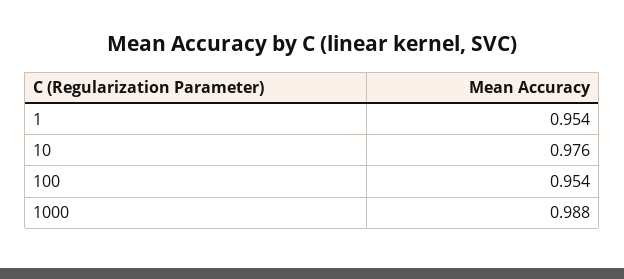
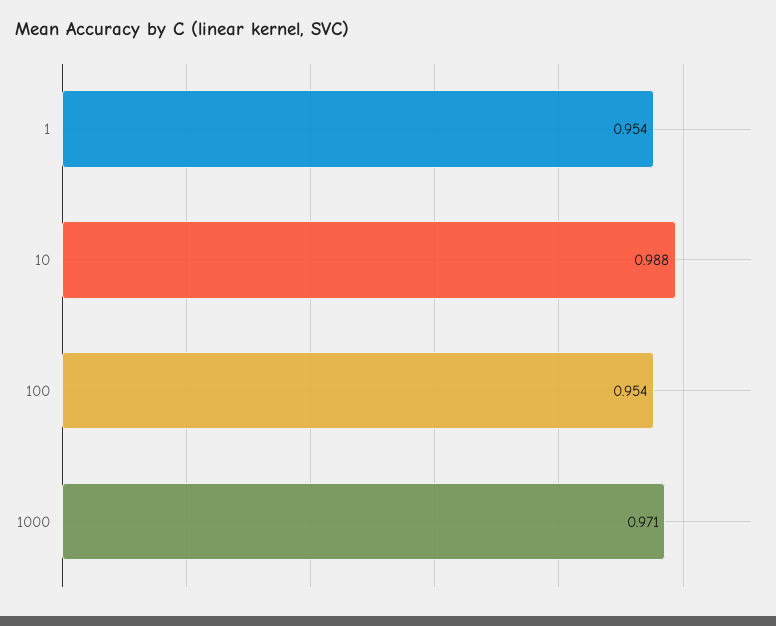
10: 0.976 -> 0.988
1000: 0.988 -> 0.971

